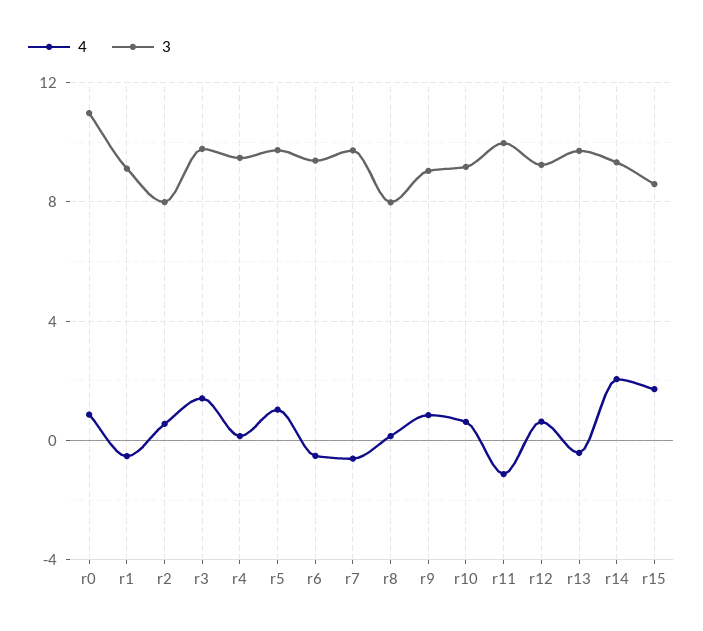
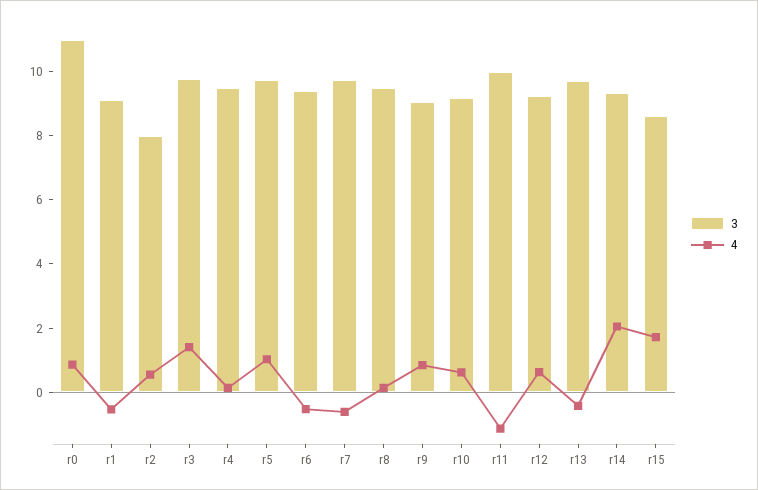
3, r8: 8 -> 9.5

